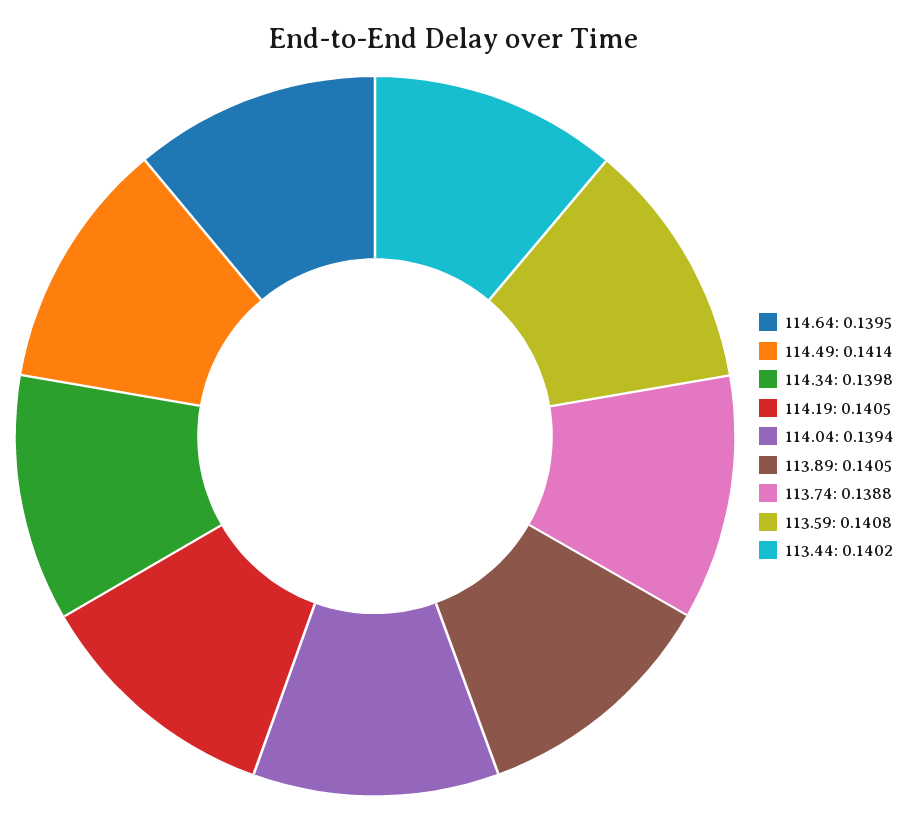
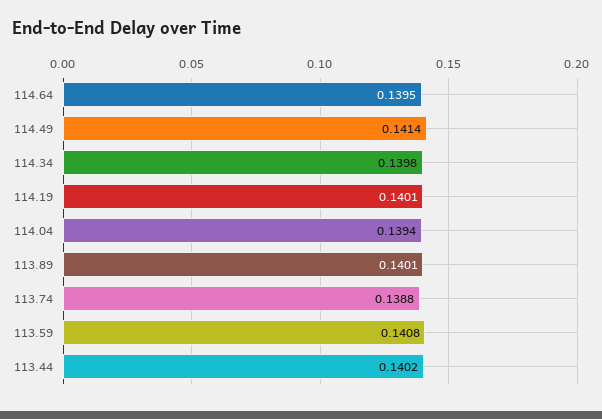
114.19: 0.1405 -> 0.1401
113.89: 0.1405 -> 0.1401

